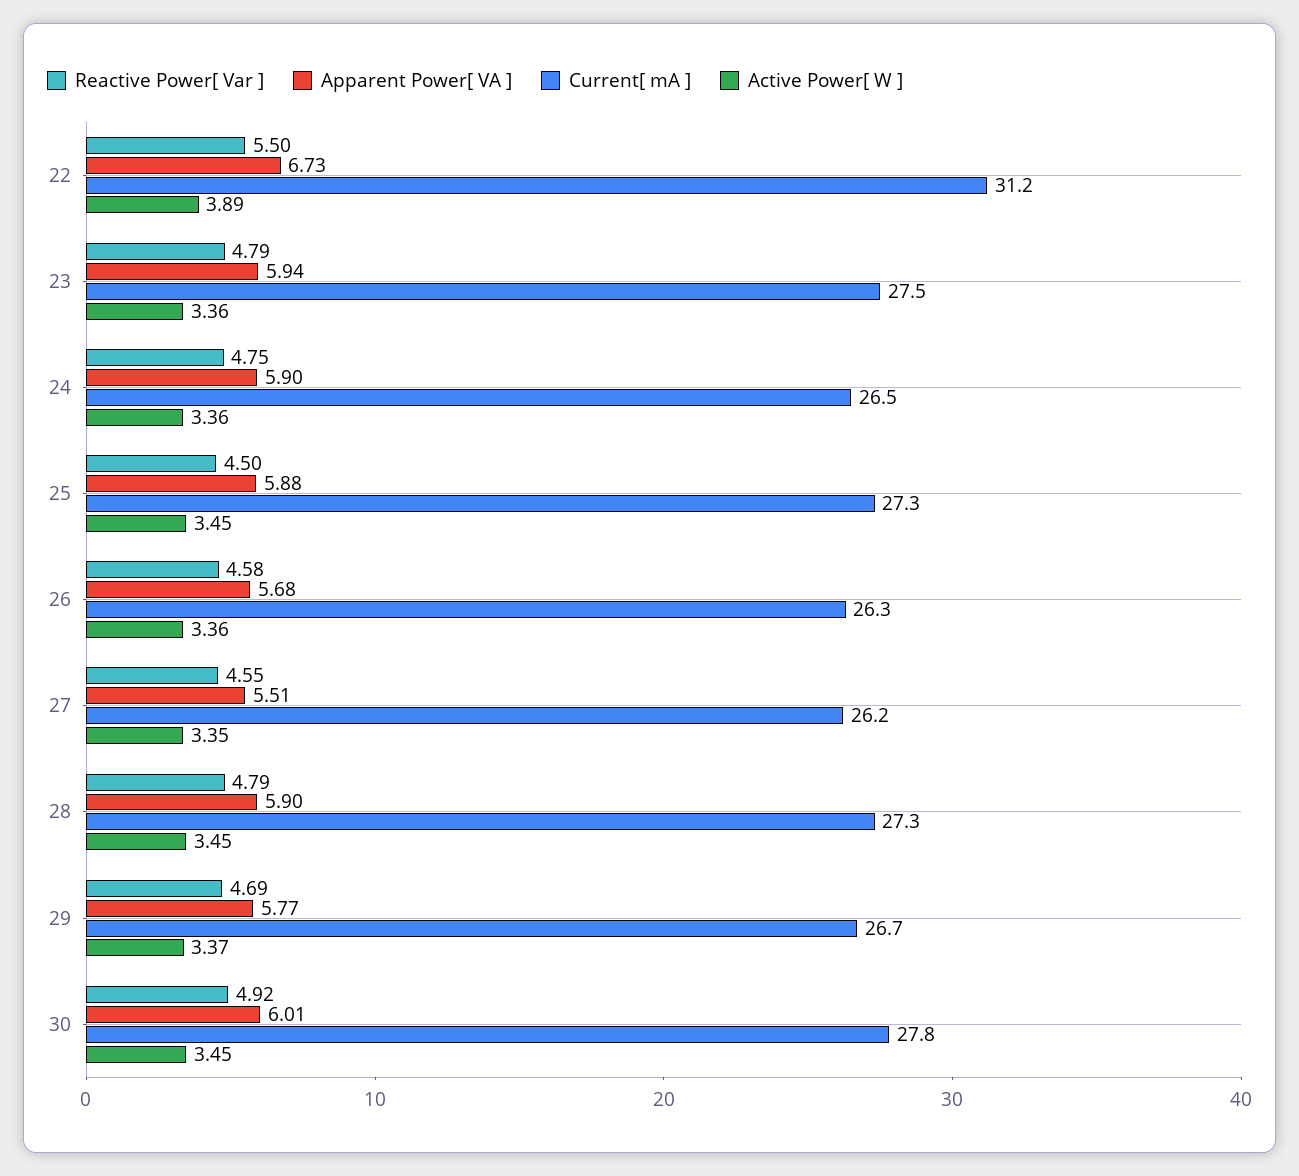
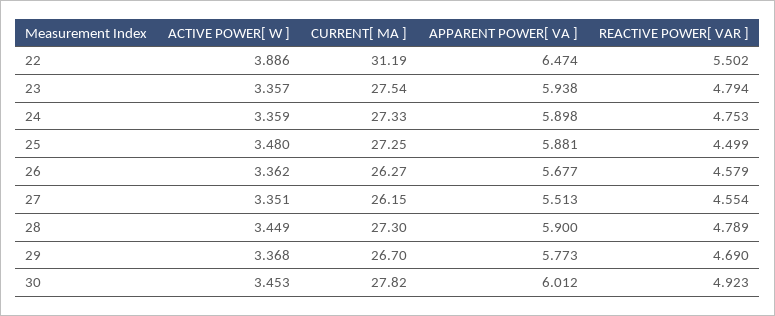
Apparent Power[ VA ], 22: 6.73 -> 6.474
Current[ mA ], 24: 26.5 -> 27.33
Active Power[ W ], 25: 3.45 -> 3.48

